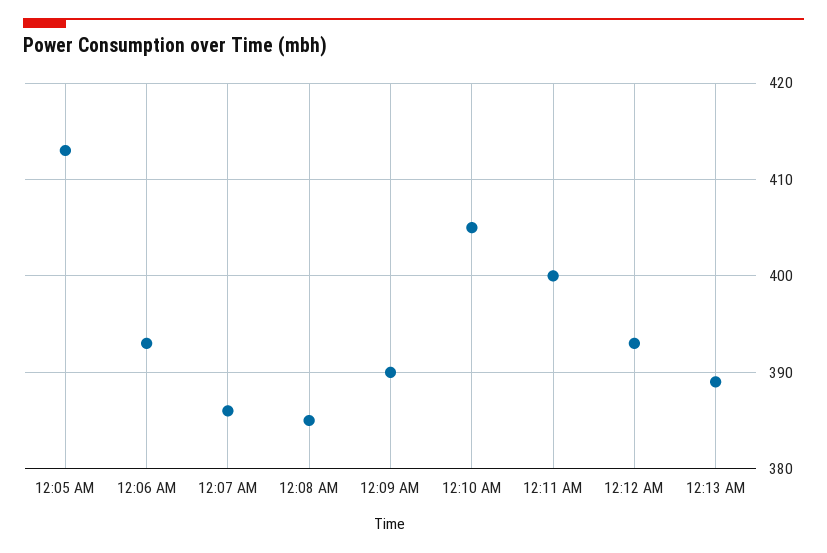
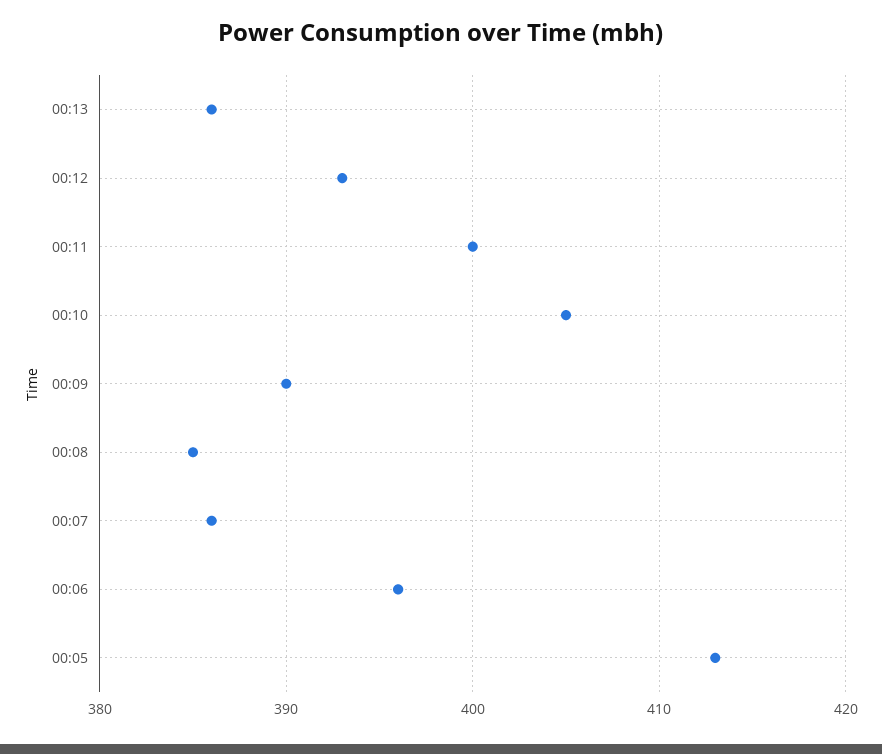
12:06 AM: 393 -> 396
12:13 AM: 389 -> 386

